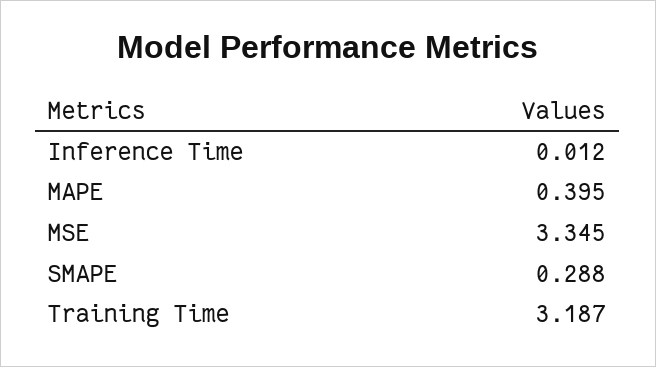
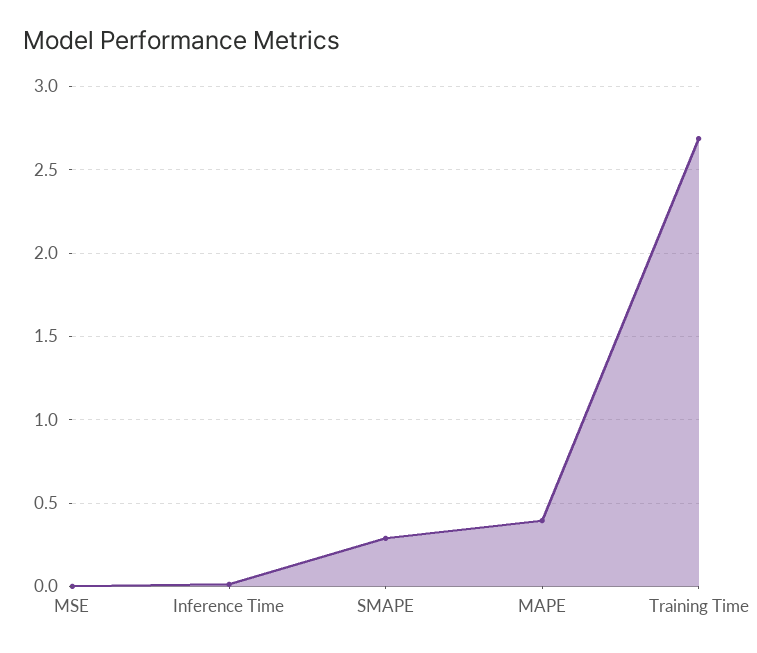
MSE: 3.345 -> 0
Training Time: 3.187 -> 2.7

